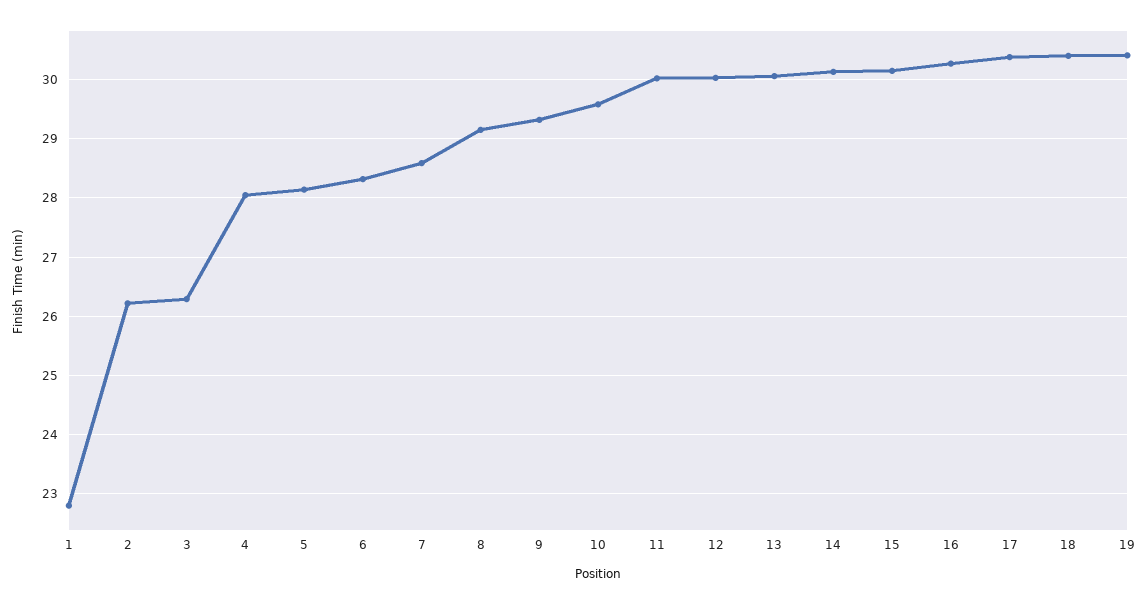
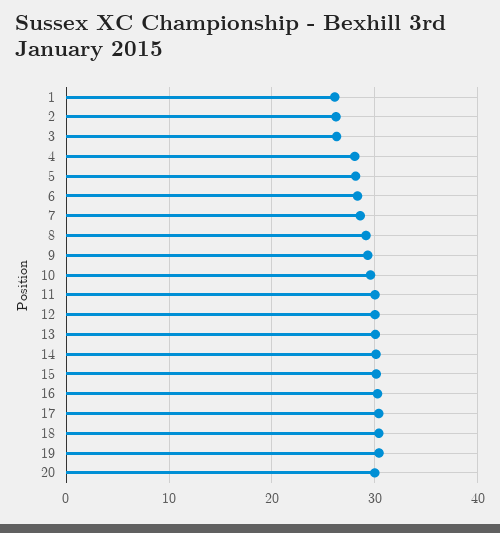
1: 22.8 -> 26
20: none -> 30

